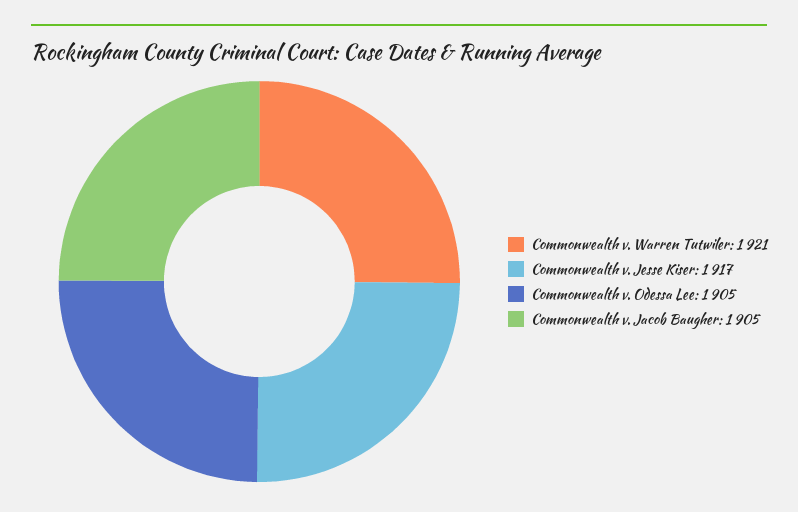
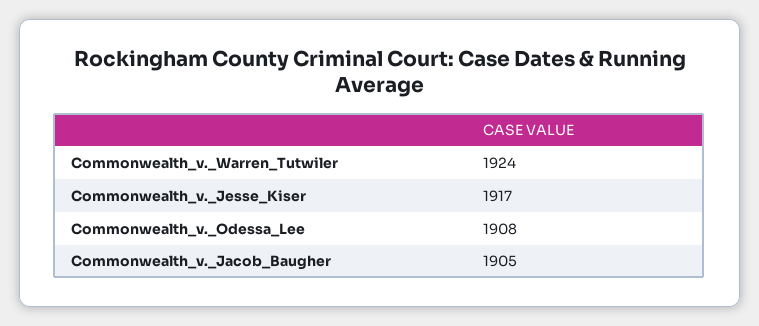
Commonwealth v. Warren Tutwiler: 1921 -> 1924
Commonwealth v. Odessa Lee: 1905 -> 1908

